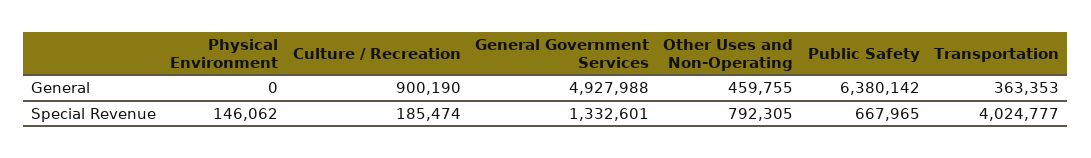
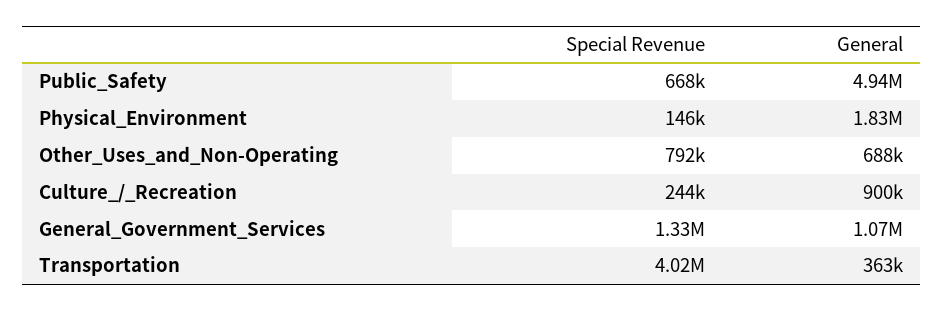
Physical Environment, General: 0 -> 1830000
General Government Services, General: 4927988 -> 1070000
Other Uses and Non-Operating, General: 459755 -> 688000
Public Safety, General: 6380142 -> 4940000
Culture / Recreation, Special Revenue: 185474 -> 244000

